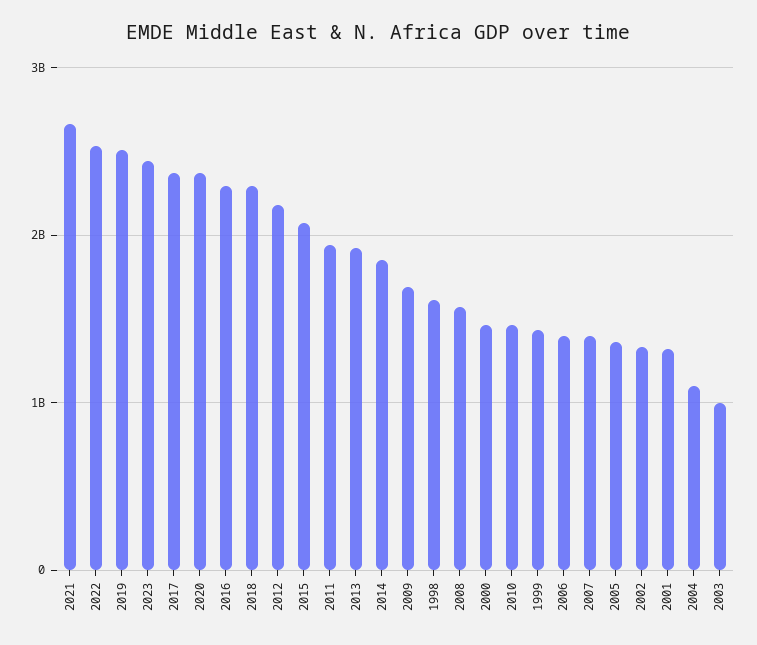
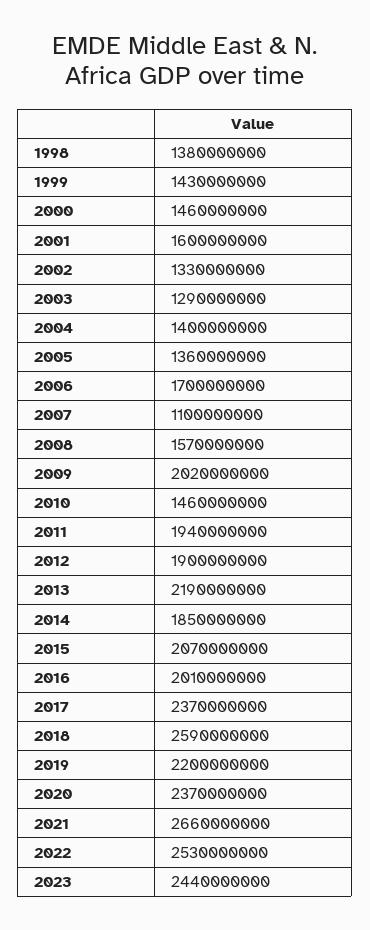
2019: 2500000000 -> 2200000000
2016: 2300000000 -> 2010000000
2018: 2300000000 -> 2590000000
2012: 2200000000 -> 1900000000
2013: 1900000000 -> 2190000000
2009: 1700000000 -> 2020000000
1998: 1600000000 -> 1380000000
2006: 1400000000 -> 1700000000
2007: 1400000000 -> 1100000000
2001: 1300000000 -> 1600000000
2004: 1100000000 -> 1400000000
2003: 1000000000 -> 1290000000

